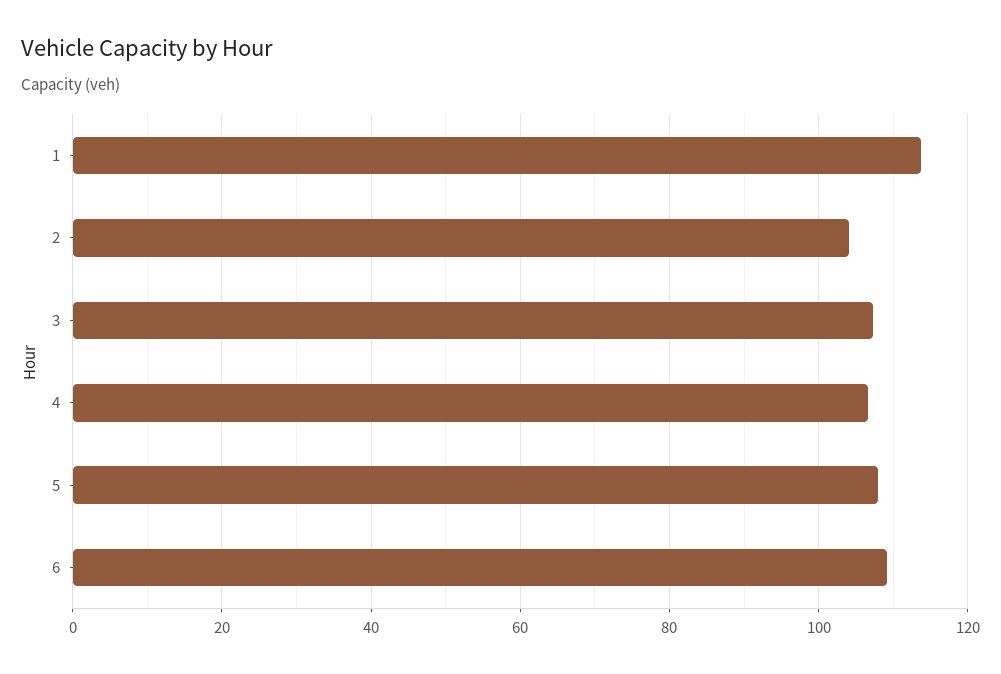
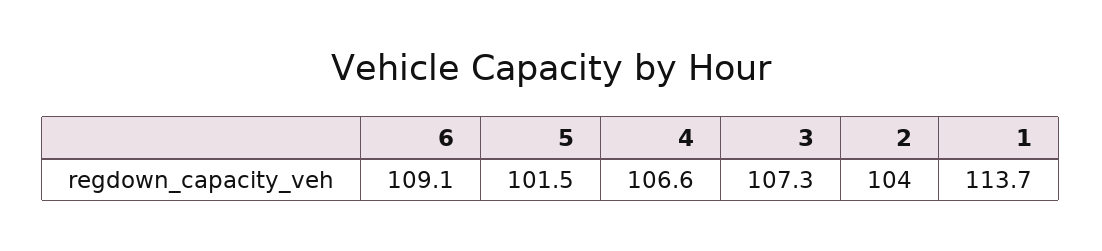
5: 108 -> 101.5

